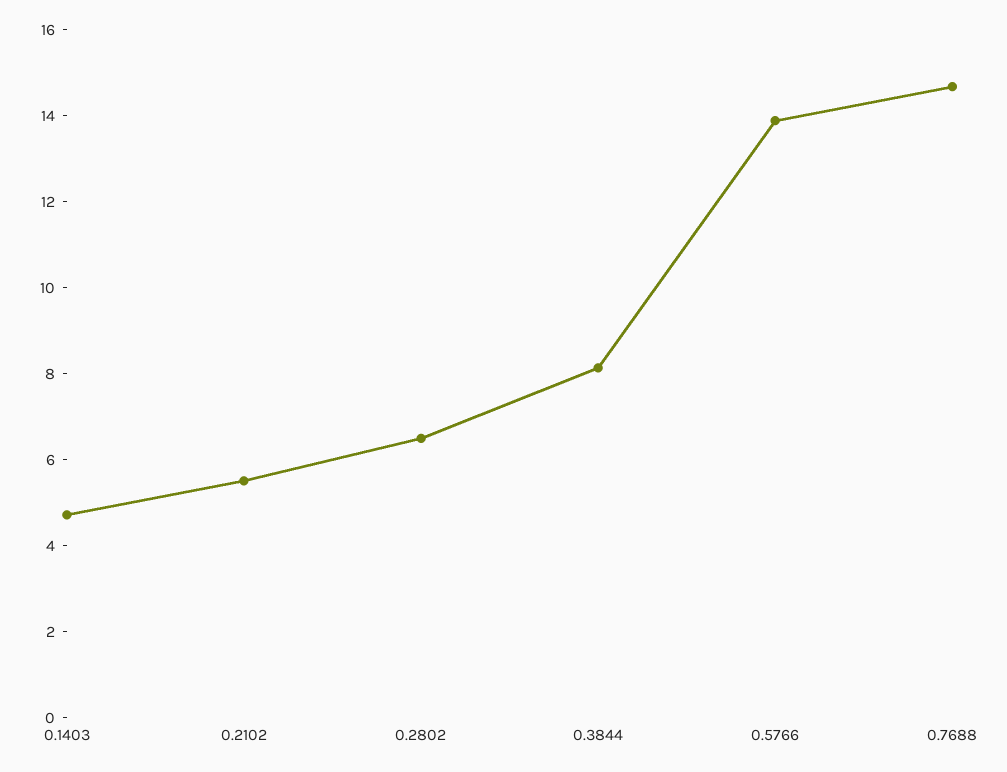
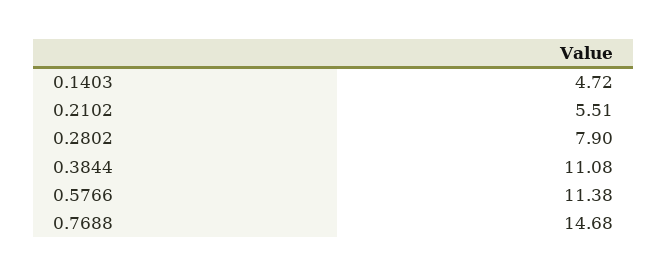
0.2802: 6.5 -> 7.9
0.3844: 8 -> 11.08
0.5766: 14 -> 11.38

